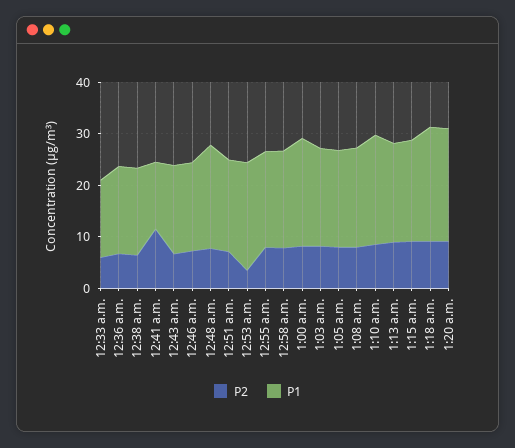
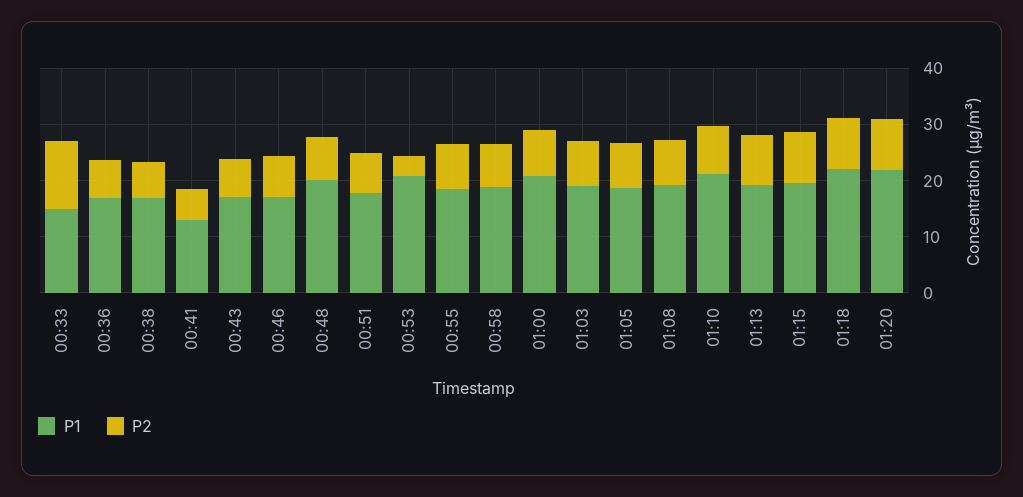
P2, 12:33 a.m.: 6 -> 12
P2, 12:41 a.m.: 12 -> 6

